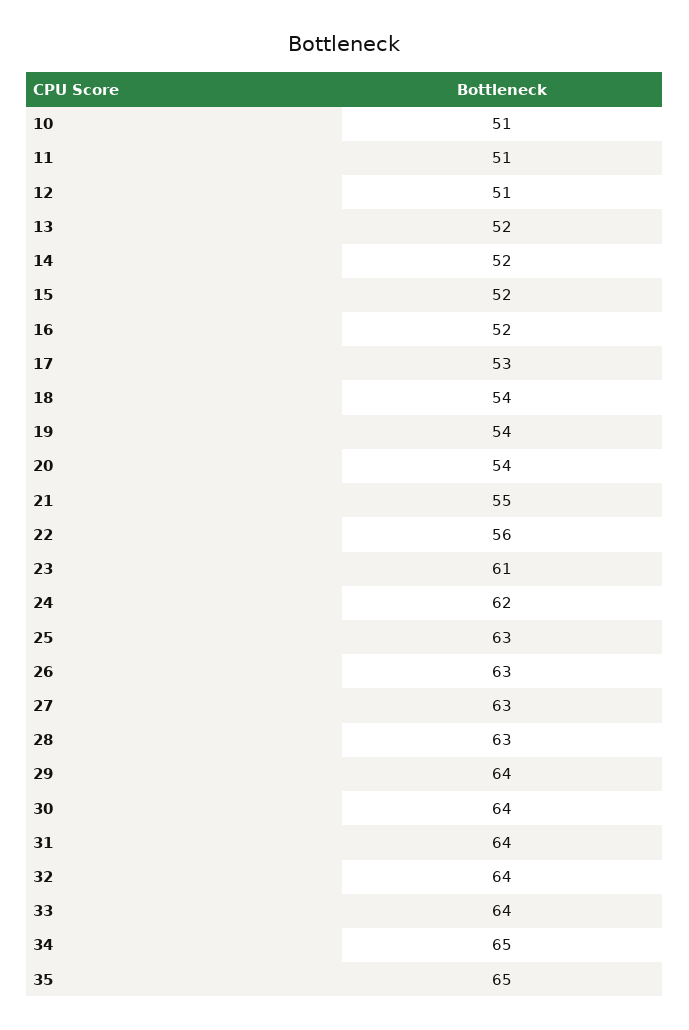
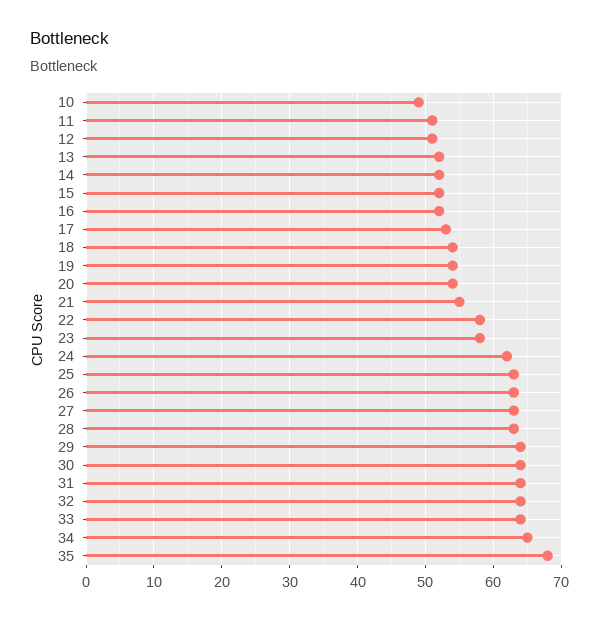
10: 51 -> 49
22: 56 -> 58
23: 61 -> 58
35: 65 -> 68

